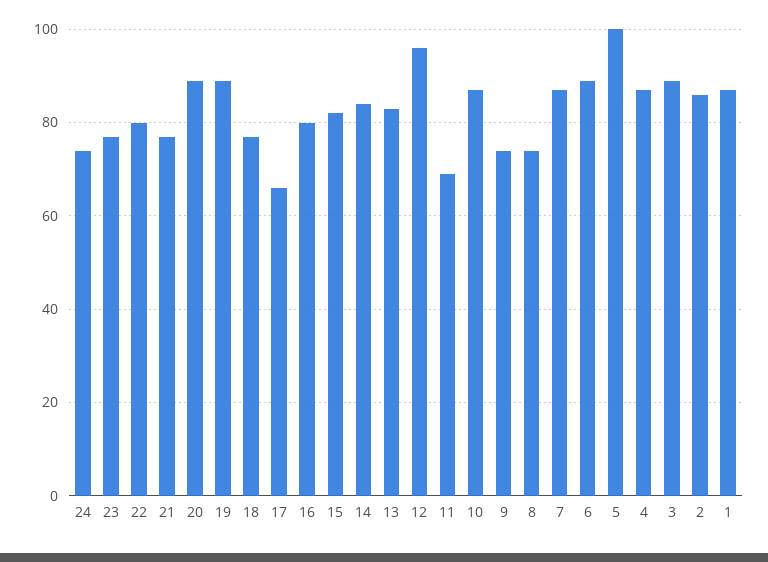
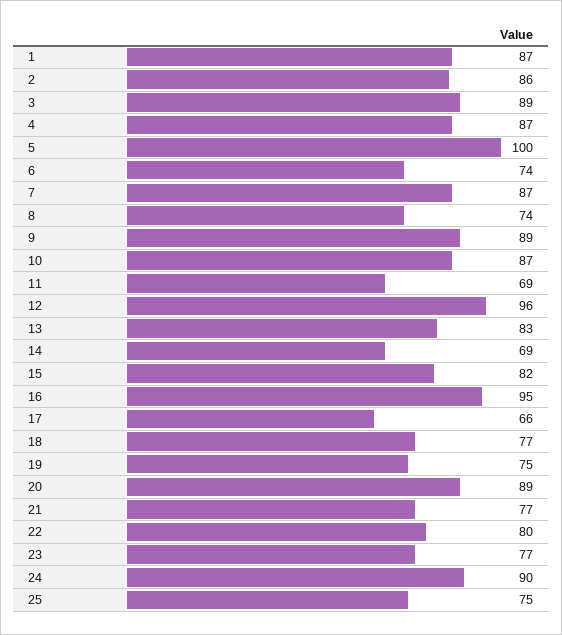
24: 75 -> 90
19: 90 -> 75
16: 80 -> 95
14: 85 -> 69
9: 75 -> 89
6: 90 -> 74
25: none -> 75

